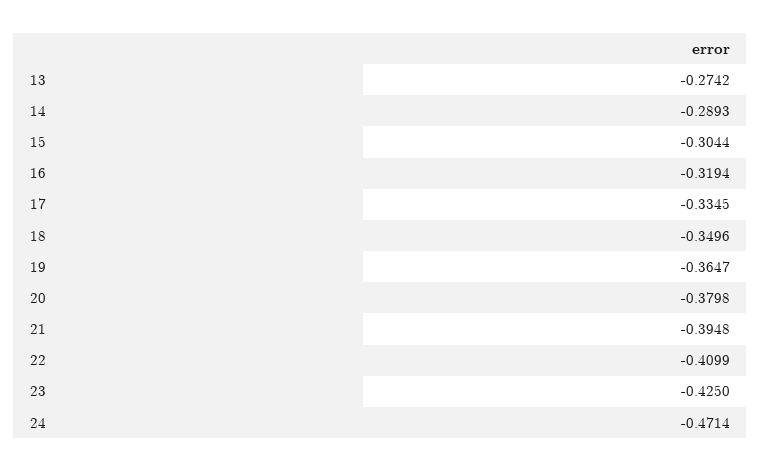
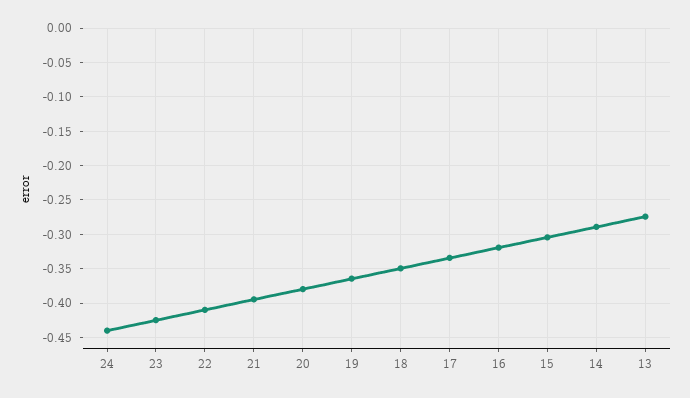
24: -0.4714 -> -0.44

